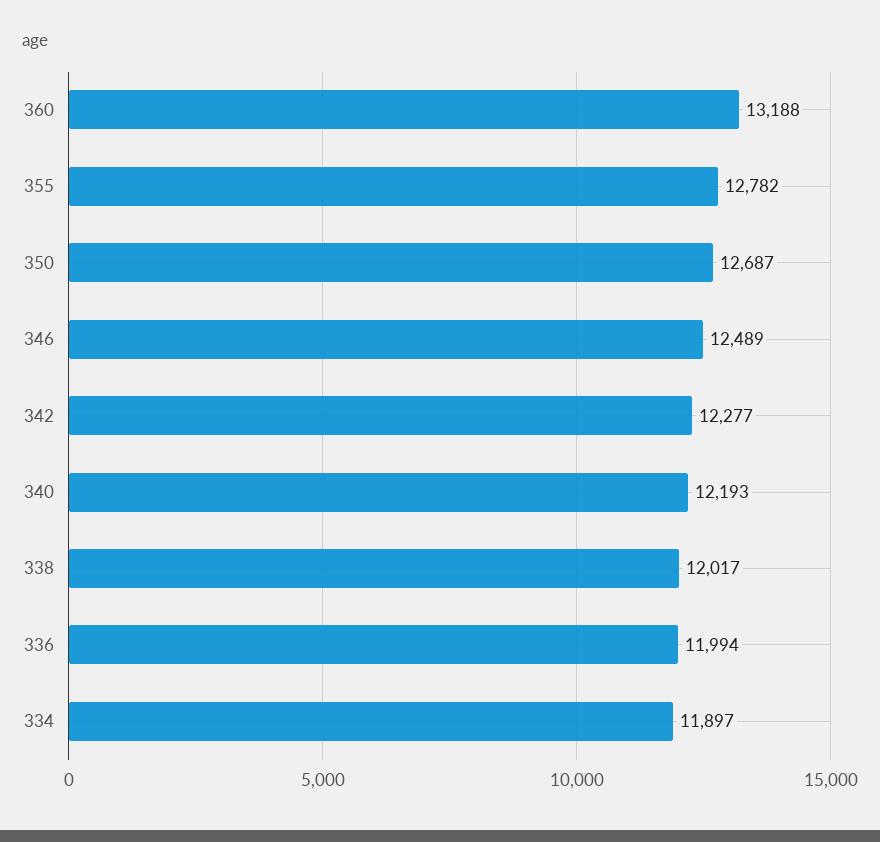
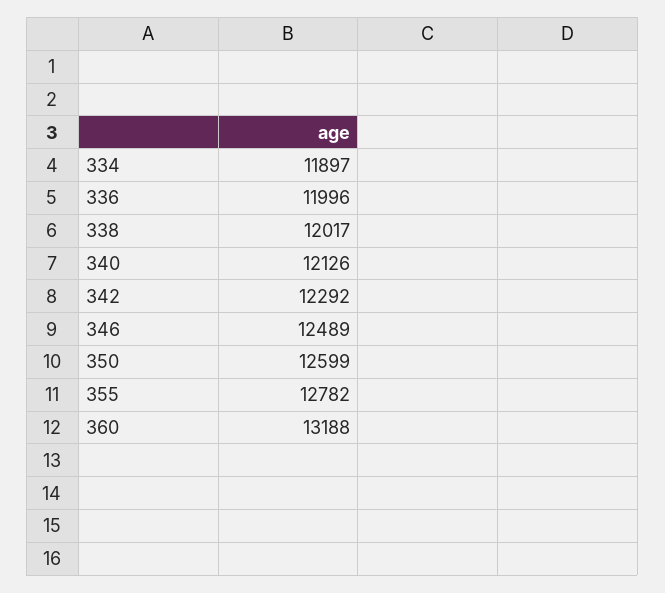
350: 12687 -> 12599
342: 12277 -> 12292
340: 12193 -> 12126
336: 11994 -> 11996

